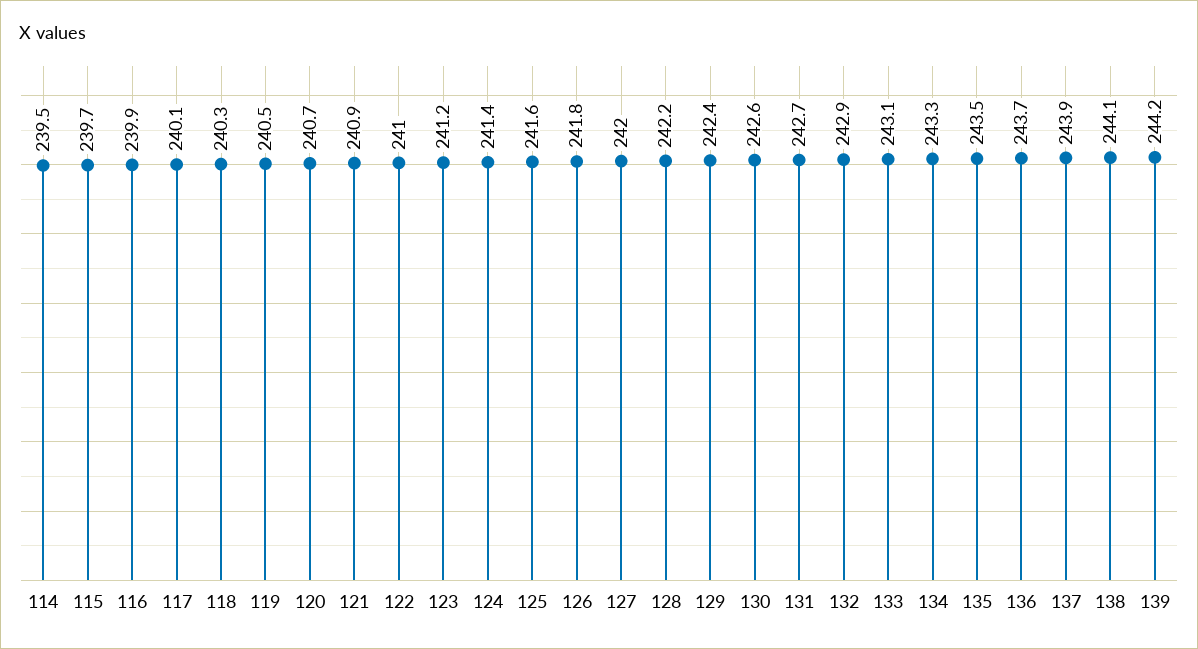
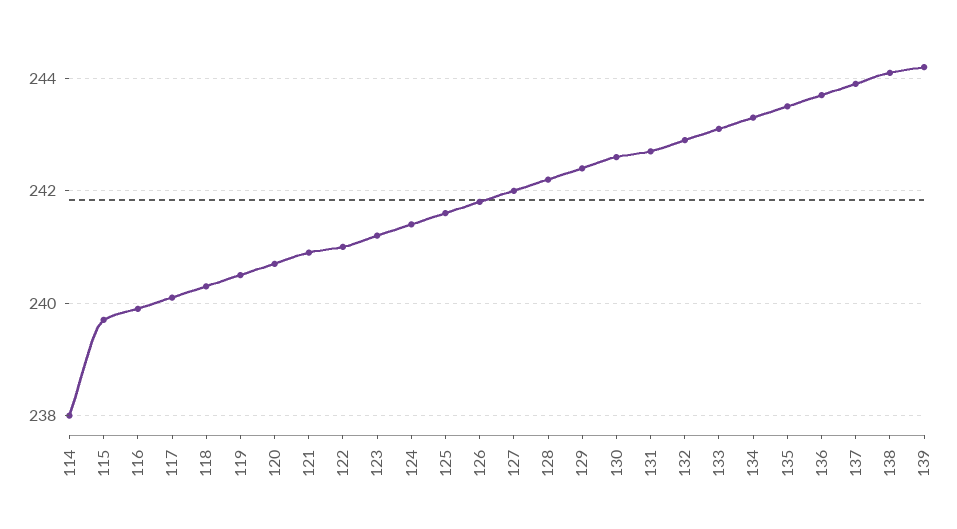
114: 239.5 -> 238

